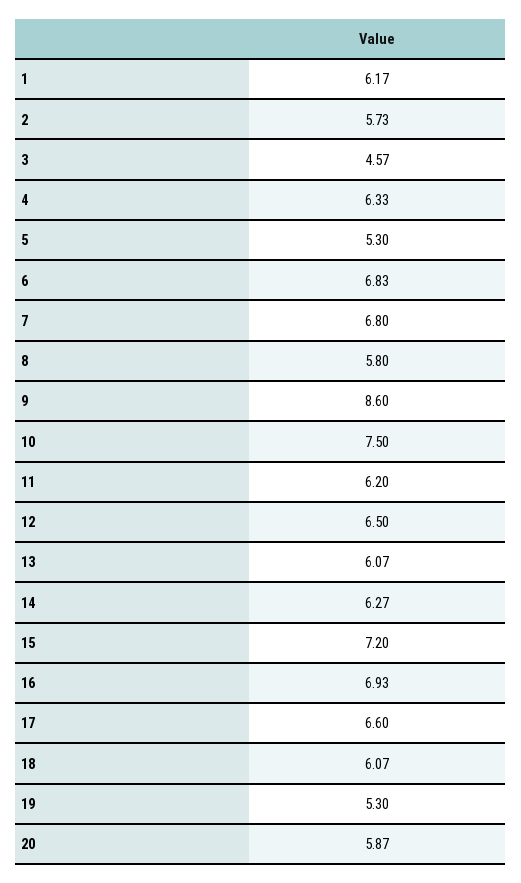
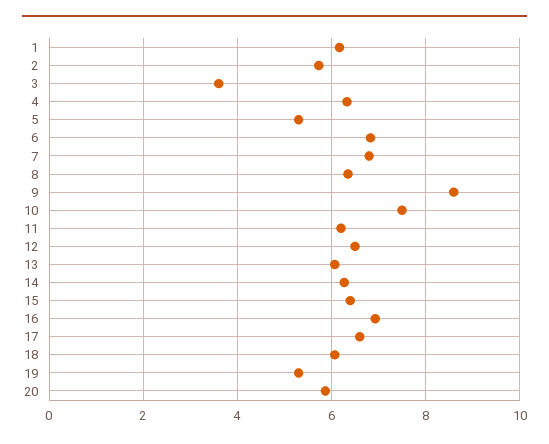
3: 4.57 -> 3.6
8: 5.8 -> 6.4
15: 7.2 -> 6.4

